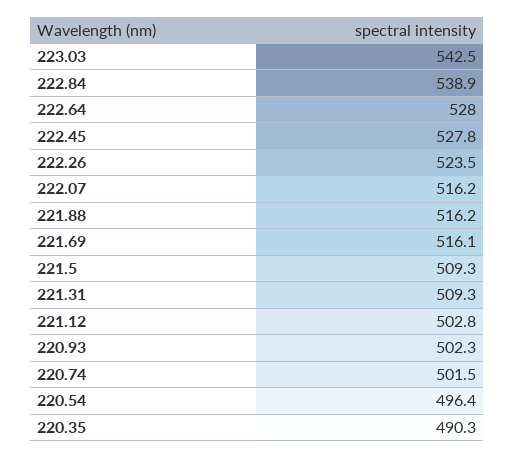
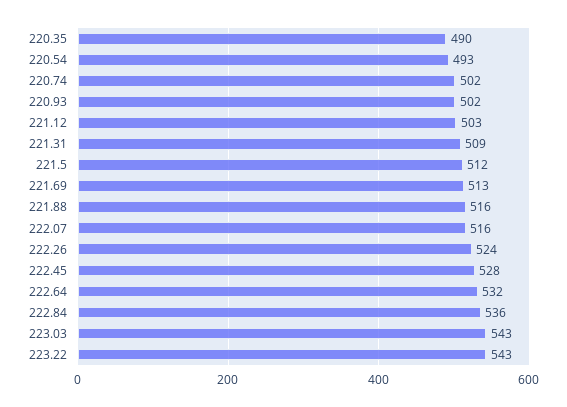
222.84: 538.9 -> 536
222.64: 528 -> 532
221.69: 516.1 -> 513
221.5: 509.3 -> 512
220.54: 496.4 -> 493
223.22: none -> 543

